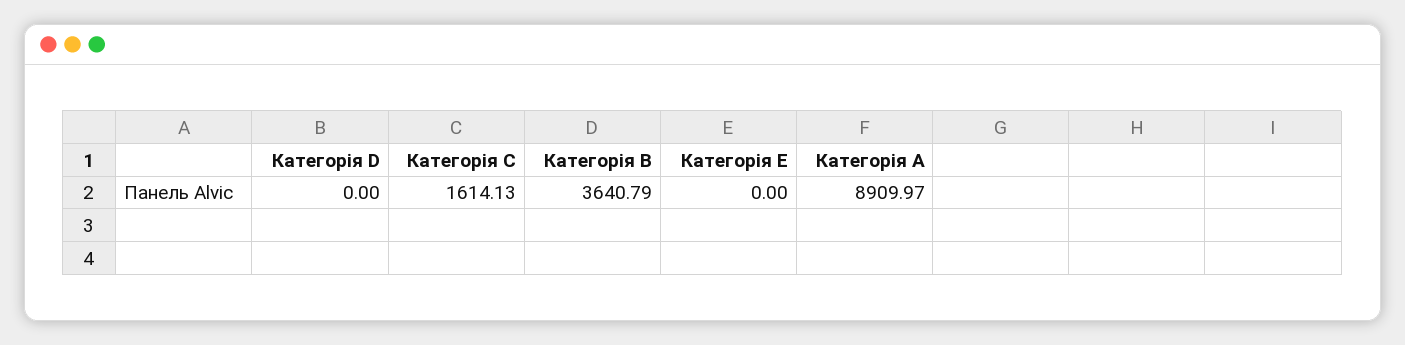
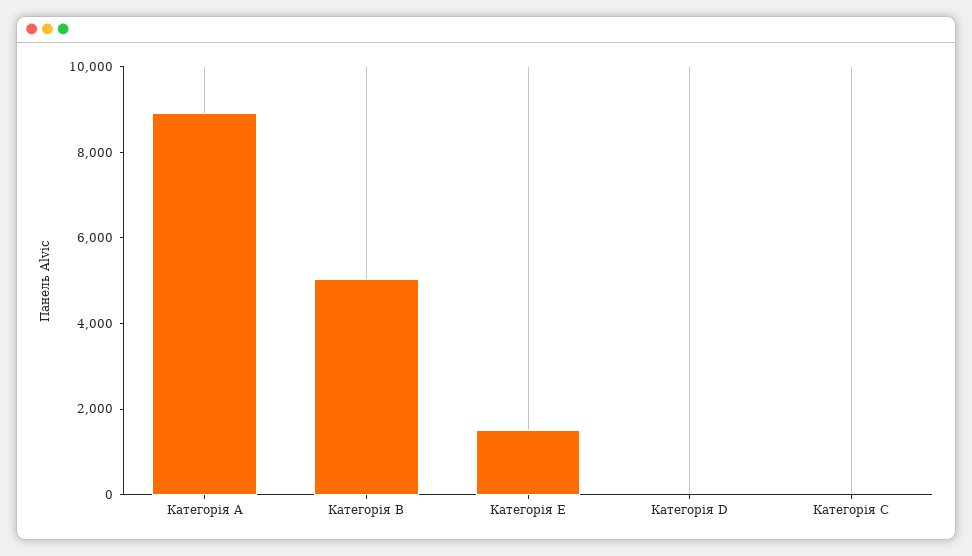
Категорія C: 1614.13 -> 0
Категорія B: 3640.79 -> 5000
Категорія E: 0 -> 1500

